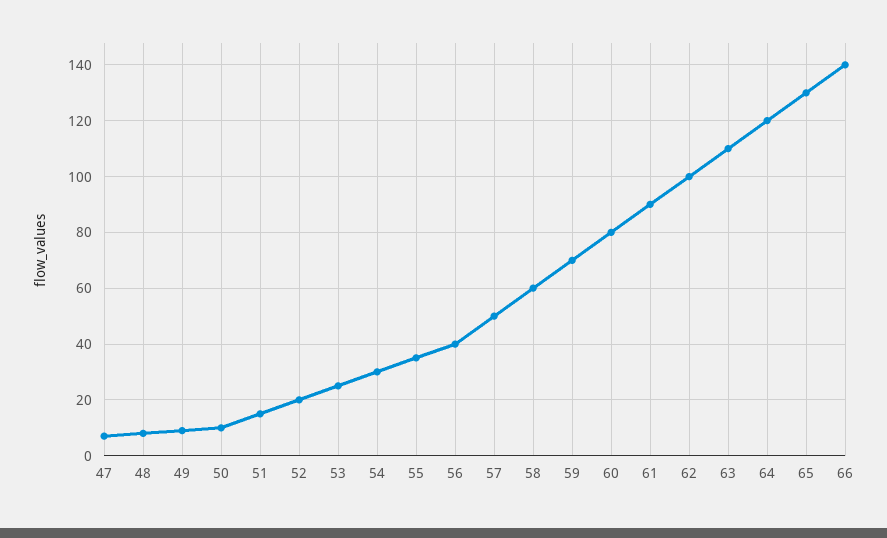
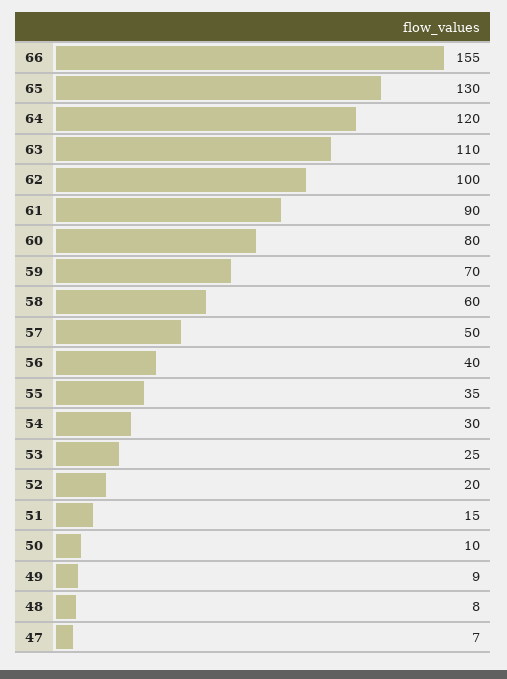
66: 140 -> 155

